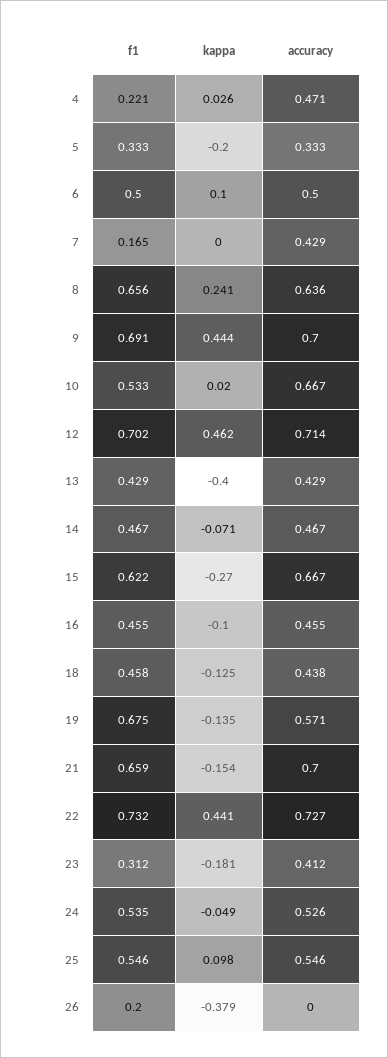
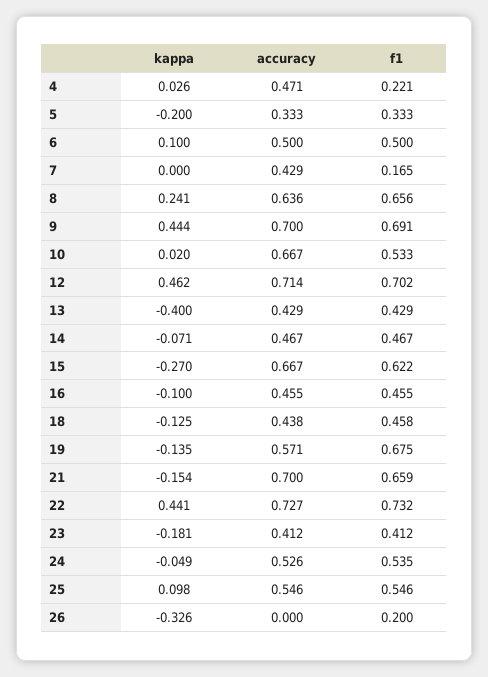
f1, 23: 0.312 -> 0.412
kappa, 26: -0.379 -> -0.326

